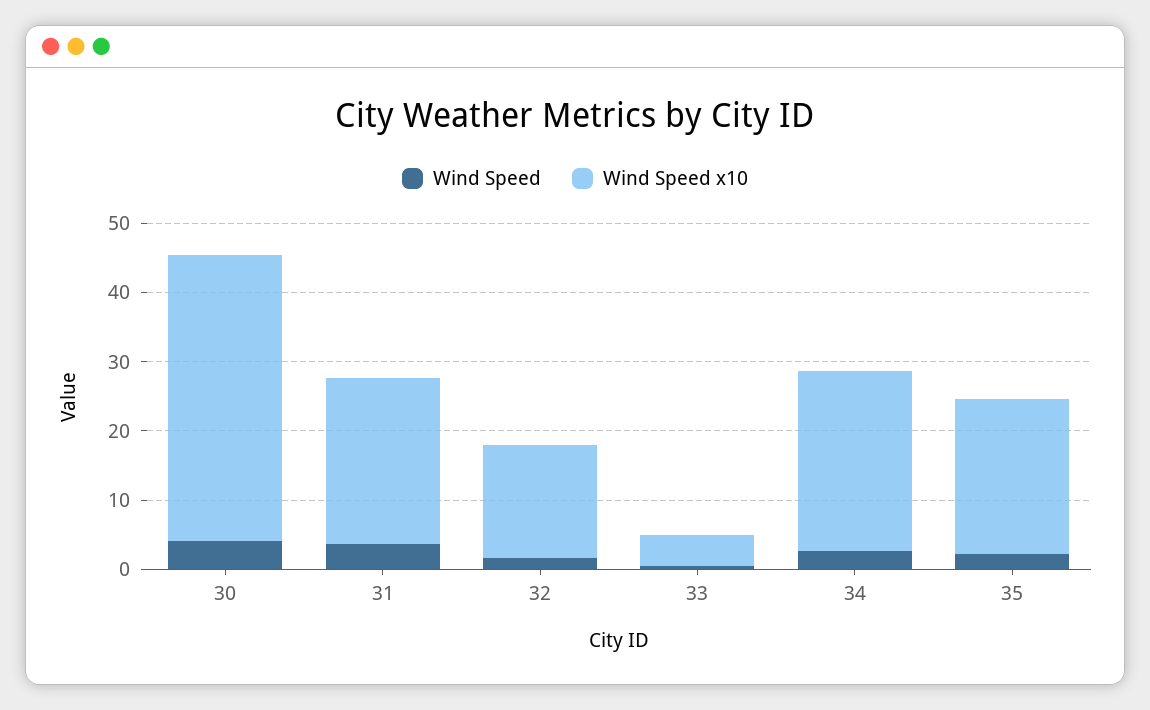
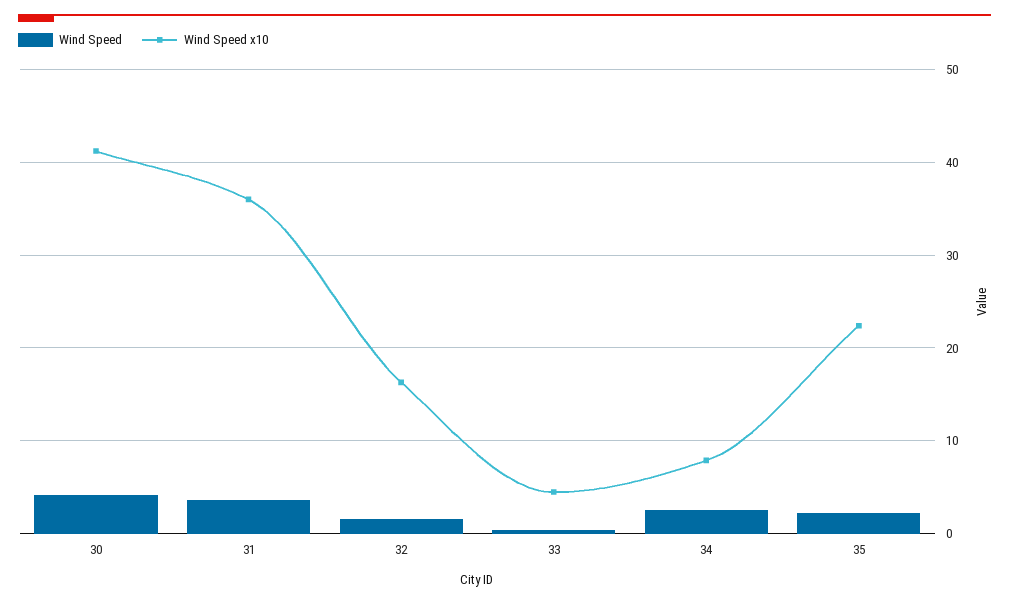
Wind Speed x10, 31: 24 -> 36
Wind Speed x10, 34: 26 -> 8

